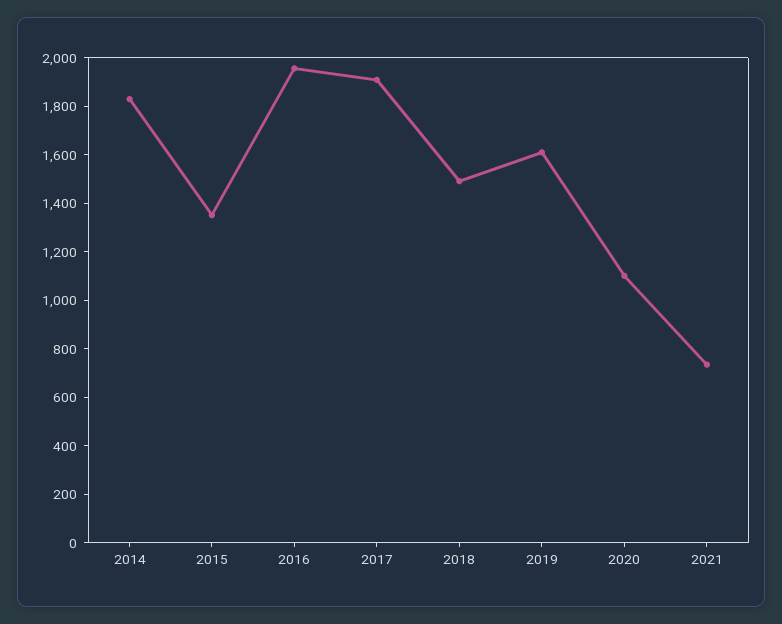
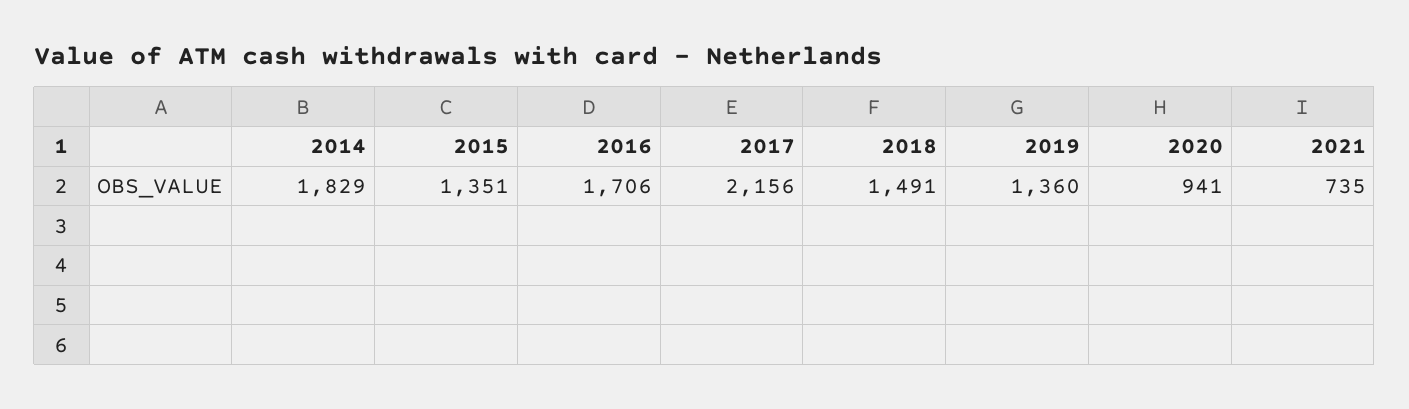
2016: 1950 -> 1706
2017: 1900 -> 2156
2019: 1600 -> 1360
2020: 1100 -> 941

